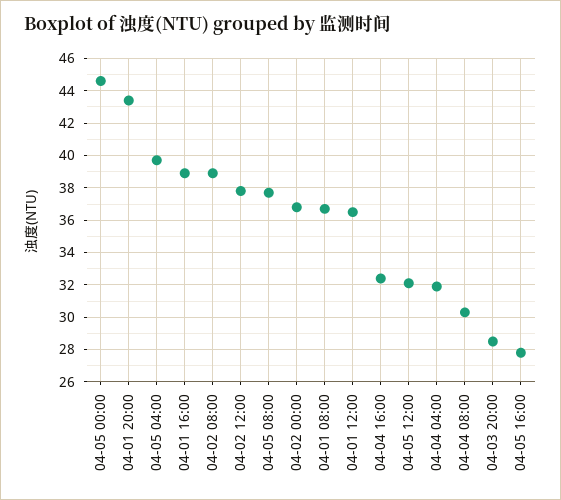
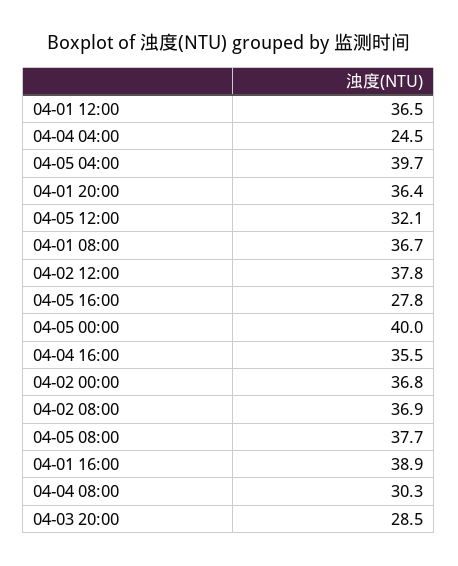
04-05 00:00: 44.5 -> 40
04-01 20:00: 43.5 -> 36.4
04-02 08:00: 39 -> 36.9
04-04 16:00: 32.5 -> 35.5
04-04 04:00: 32 -> 24.5

